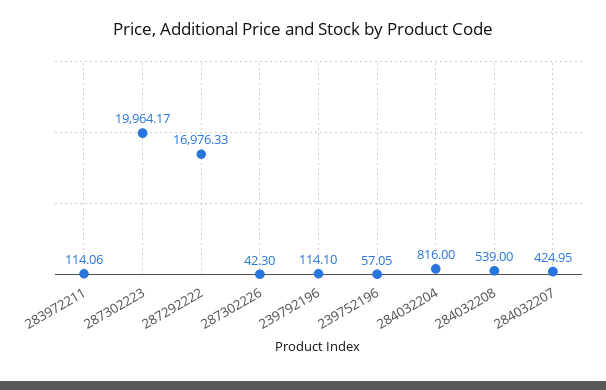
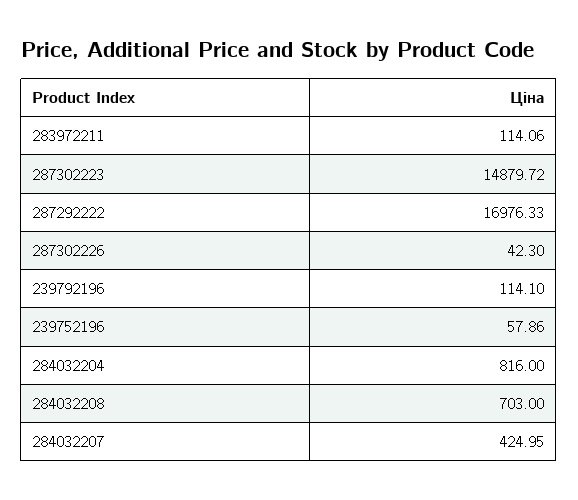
287302223: 19964.17 -> 14879.72
239752196: 57.05 -> 57.86
284032208: 539 -> 703

